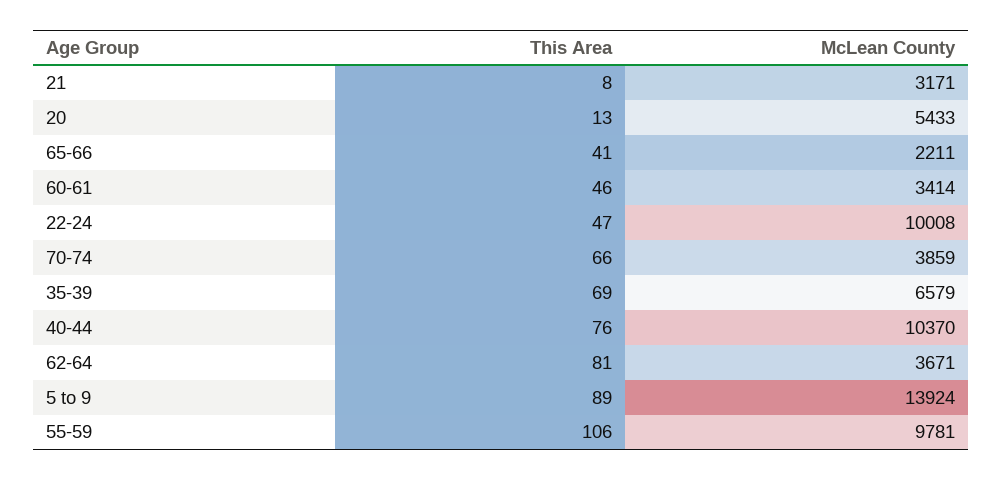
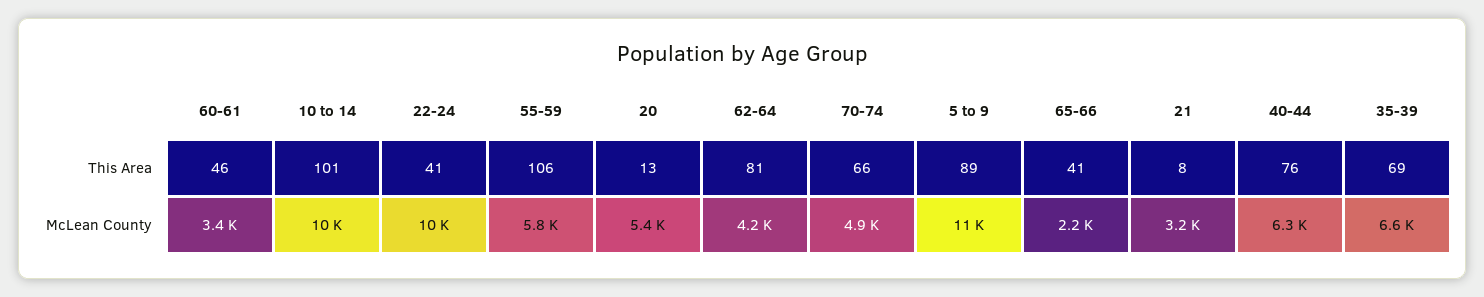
This Area, 22-24: 47 -> 41
McLean County, 70-74: 3859 -> 4900
McLean County, 40-44: 10370 -> 6300
McLean County, 62-64: 3671 -> 4200
McLean County, 5 to 9: 13924 -> 11000
McLean County, 55-59: 9781 -> 5800
This Area, 10 to 14: none -> 101
McLean County, 10 to 14: none -> 10000

